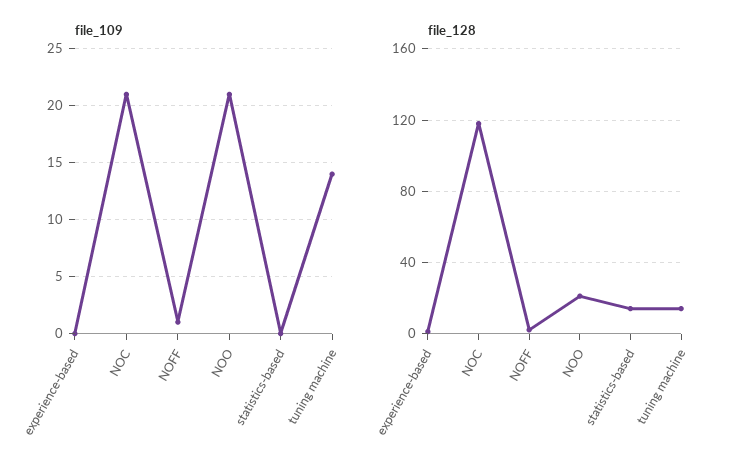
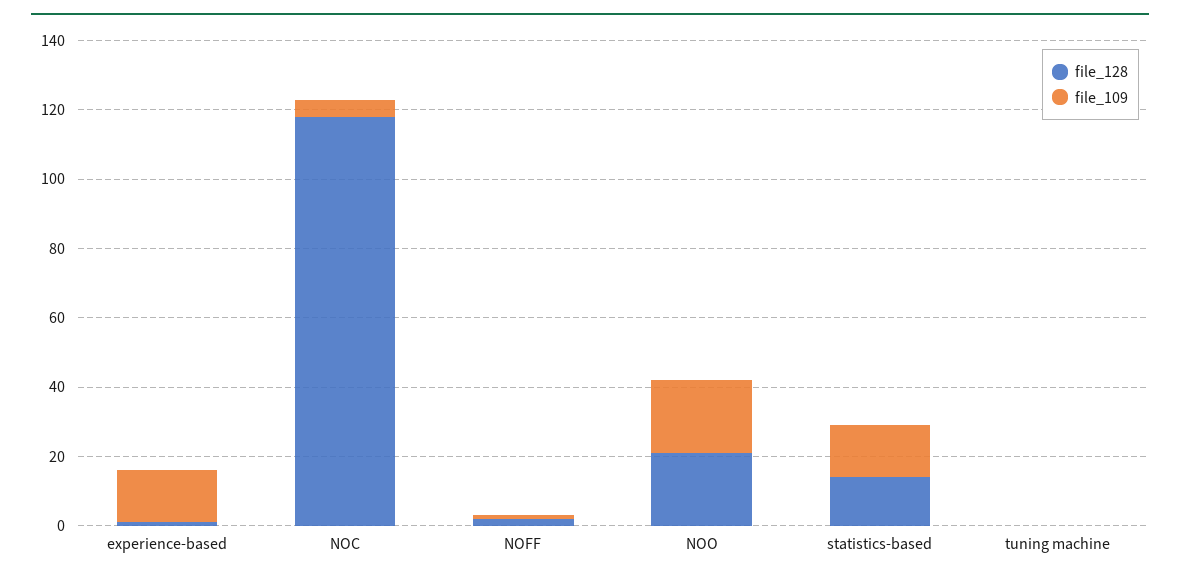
file_109, experience-based: 0 -> 15
file_109, NOC: 21 -> 5
file_109, statistics-based: 0 -> 15
file_109, tuning machine: 14 -> 0
file_128, tuning machine: 15 -> 0

